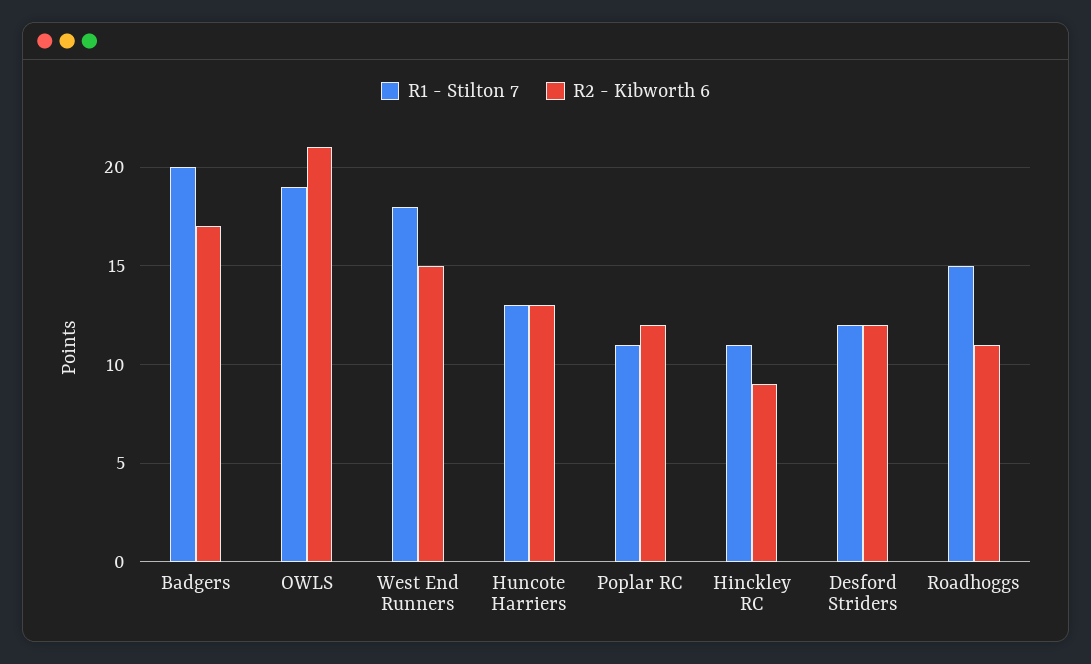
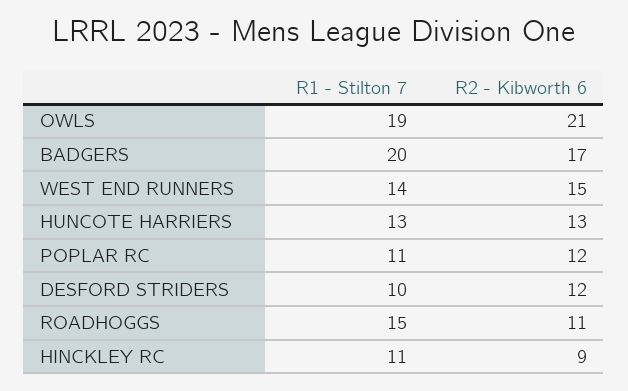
R1 - Stilton 7, West End Runners: 18 -> 14
R1 - Stilton 7, Desford Striders: 12 -> 10

